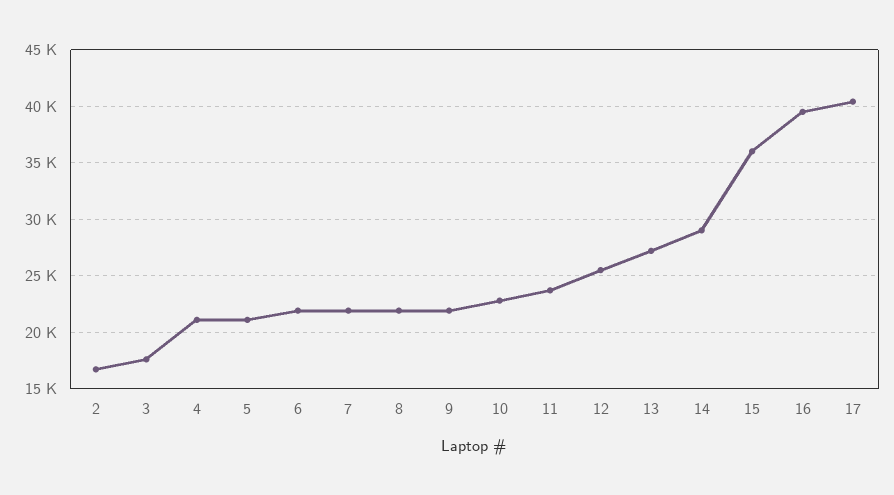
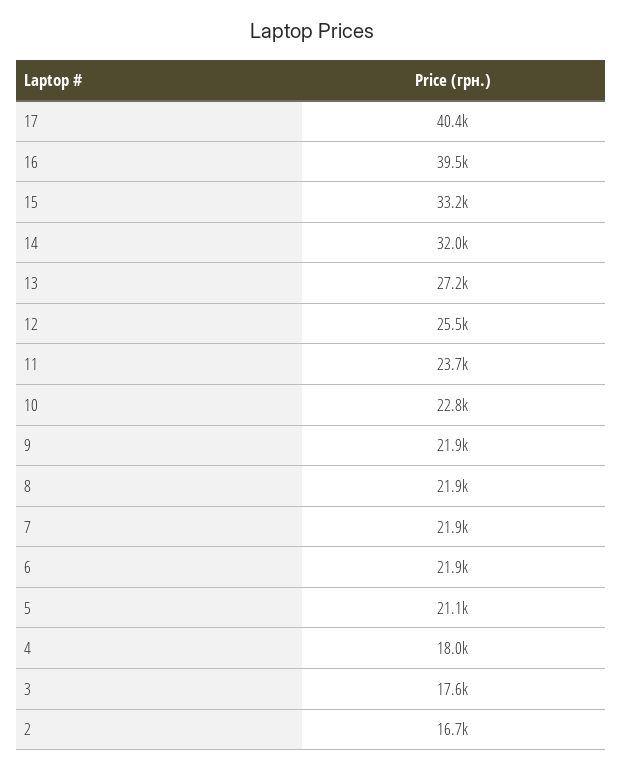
4: 21000 -> 18000
14: 29000 -> 32000
15: 36000 -> 33200

